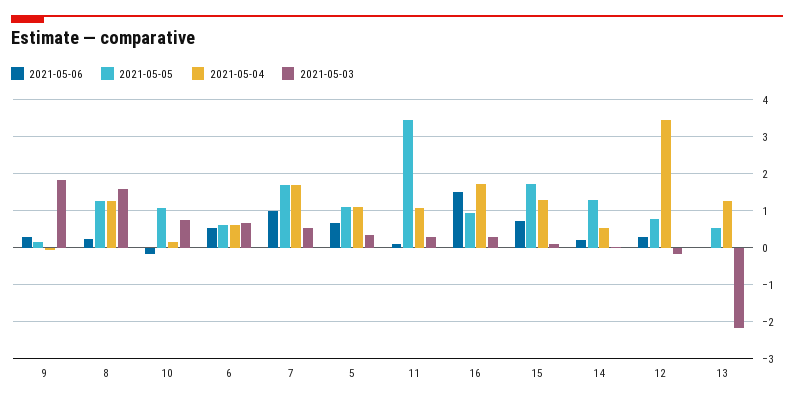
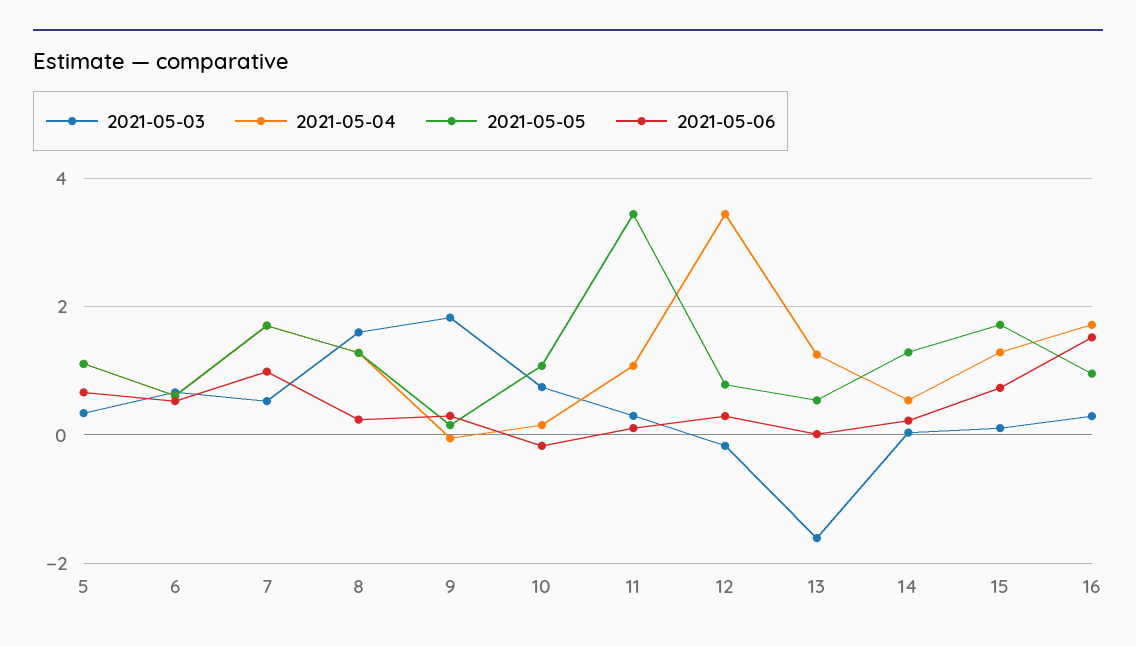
2021-05-03, 13: -2.2 -> -1.6

